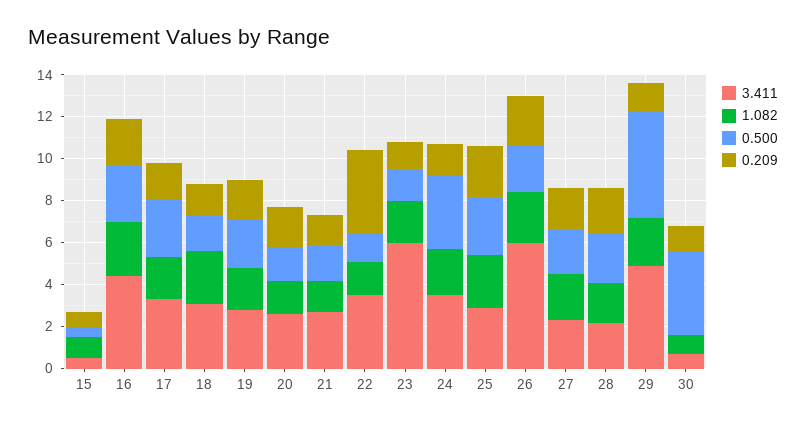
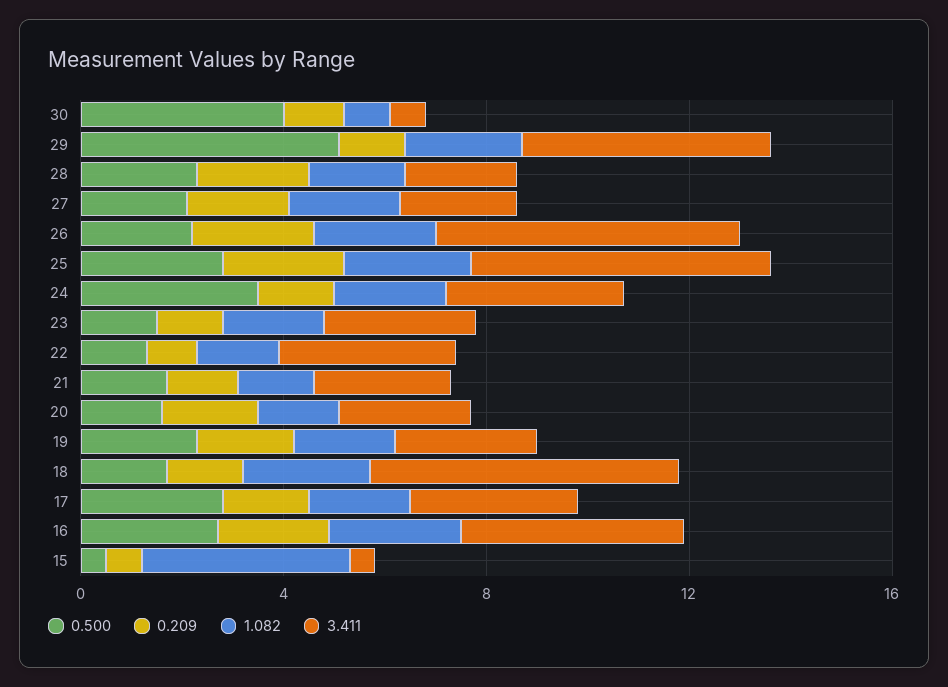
1.082, 15: 1 -> 4
3.411, 18: 3 -> 6
0.209, 22: 4 -> 1
3.411, 23: 6 -> 3
3.411, 25: 3 -> 6

